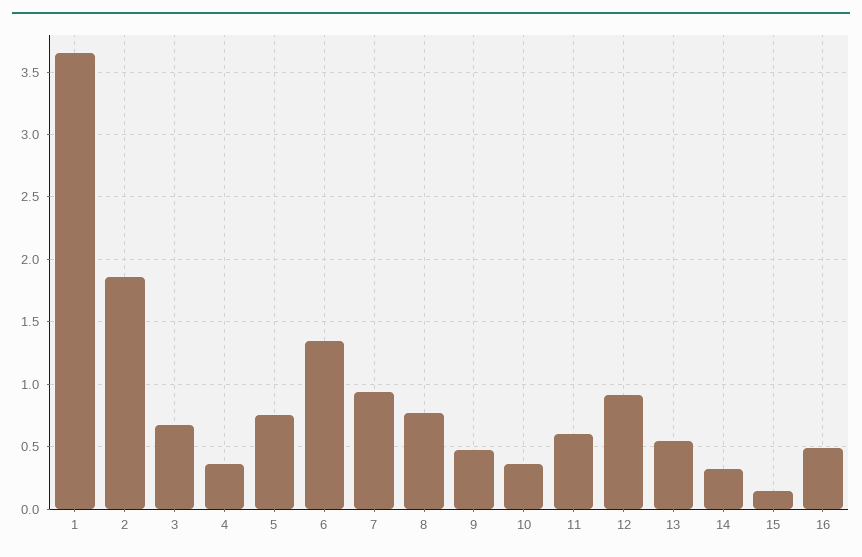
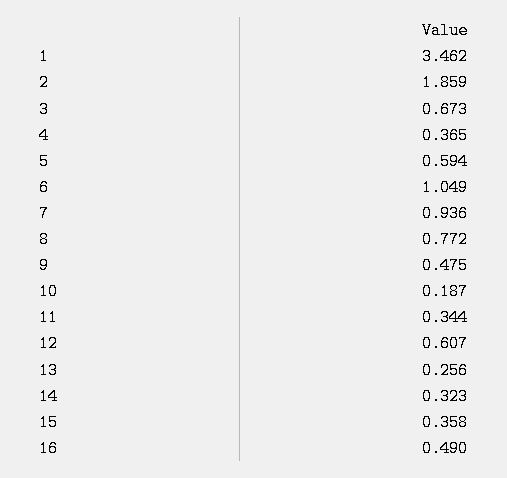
1: 3.65 -> 3.462
5: 0.75 -> 0.594
6: 1.35 -> 1.049
10: 0.35 -> 0.187
11: 0.6 -> 0.344
12: 0.9 -> 0.607
13: 0.55 -> 0.256
15: 0.15 -> 0.358

